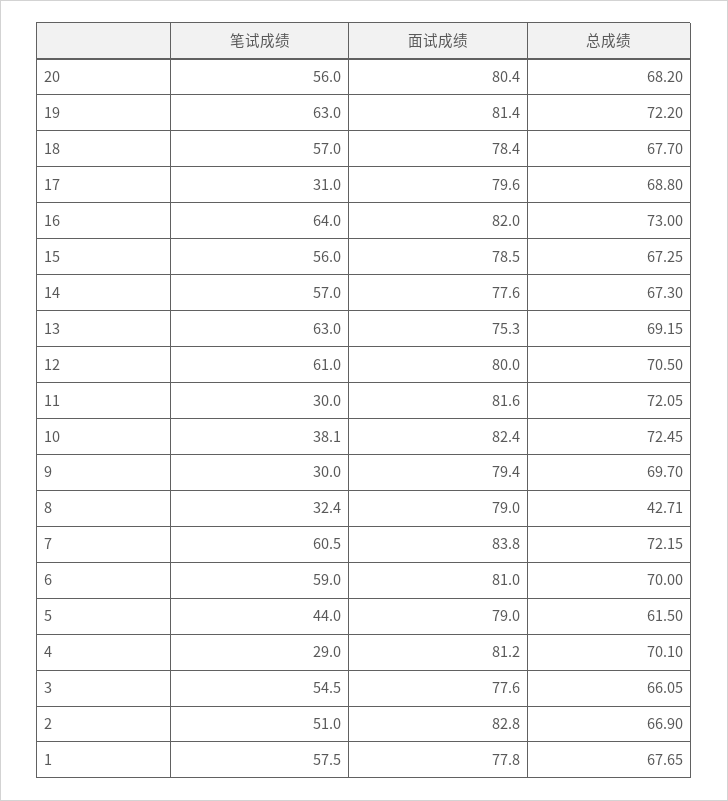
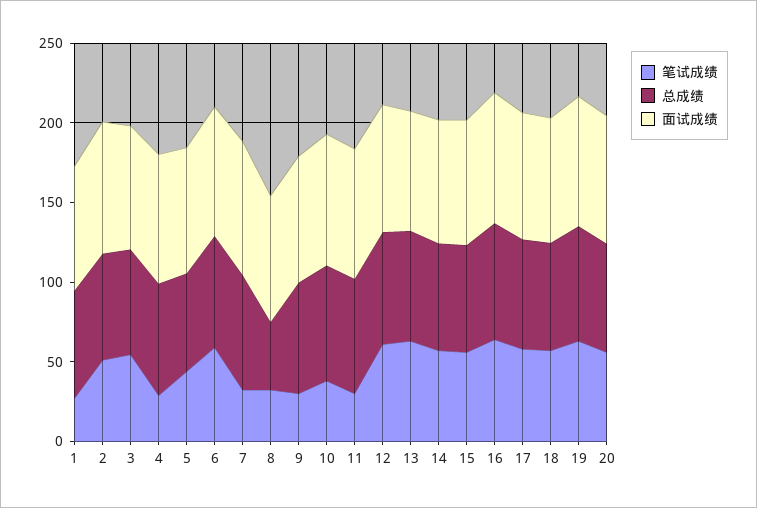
笔试成绩, 17: 31 -> 60
笔试成绩, 7: 60.5 -> 30
笔试成绩, 1: 57.5 -> 30

